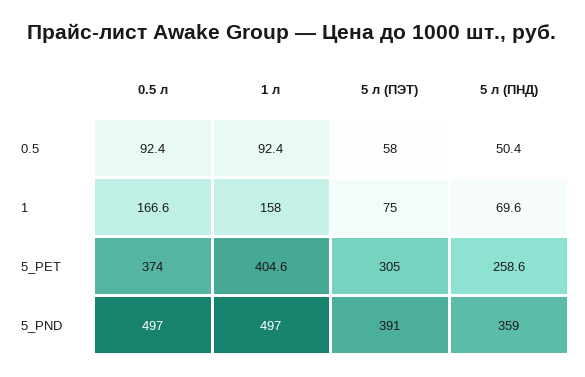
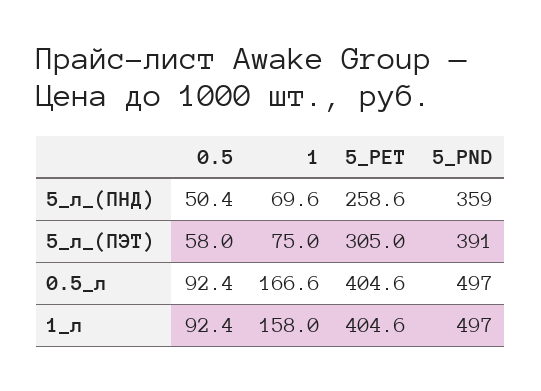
0.5 л, 5_PET: 374 -> 404.6

